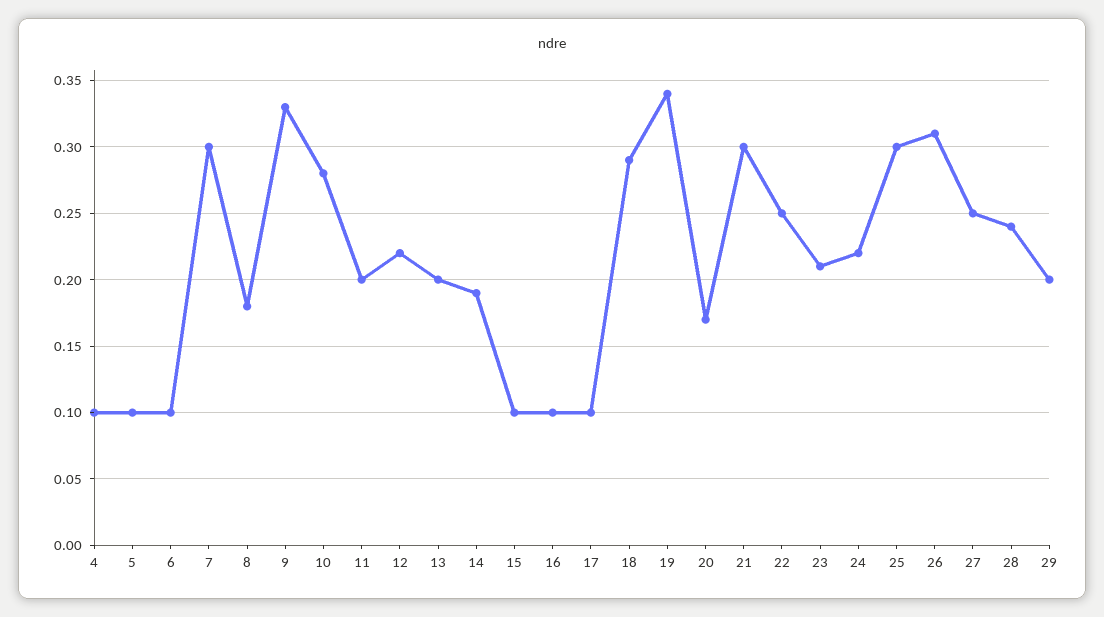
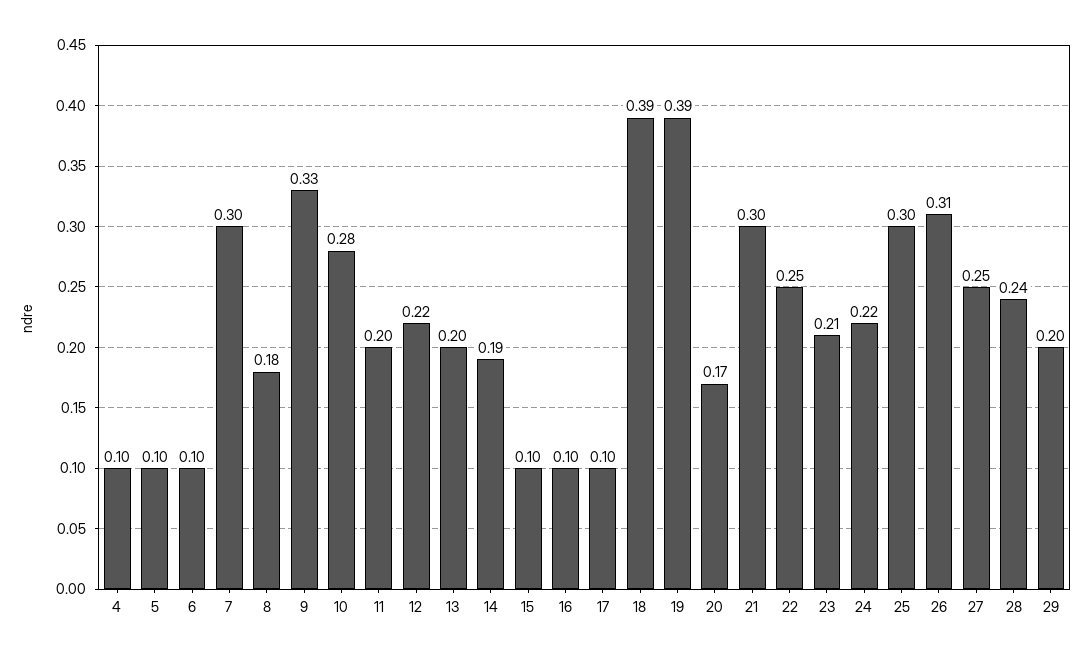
18: 0.29 -> 0.39
19: 0.34 -> 0.39

